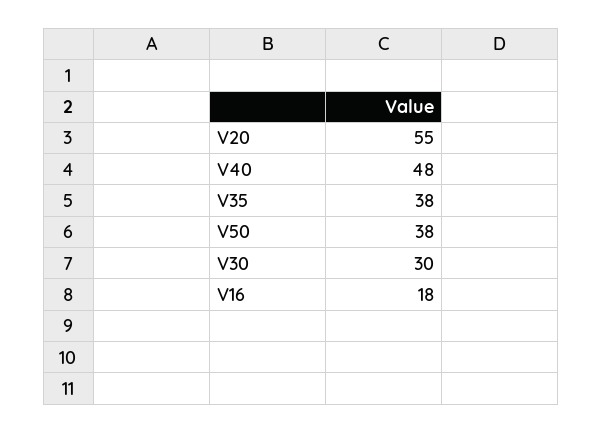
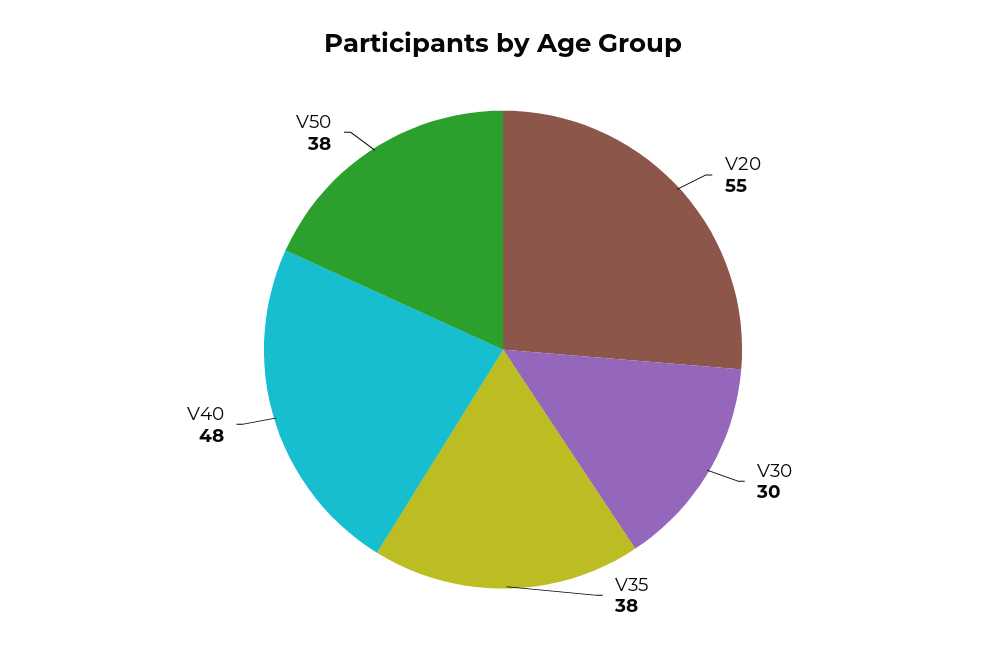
V16: 18 -> none

